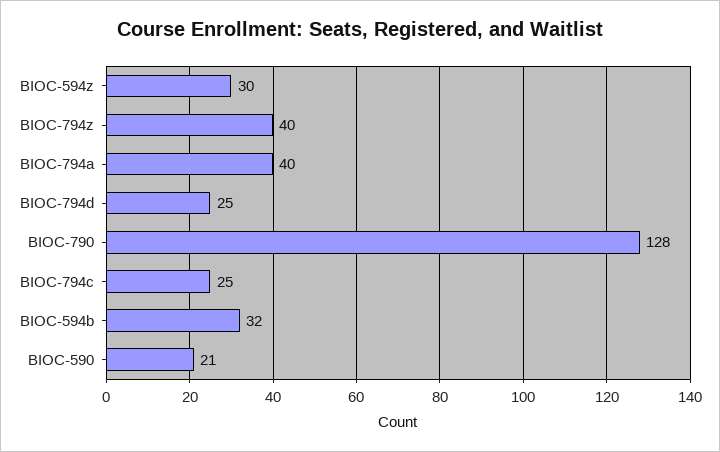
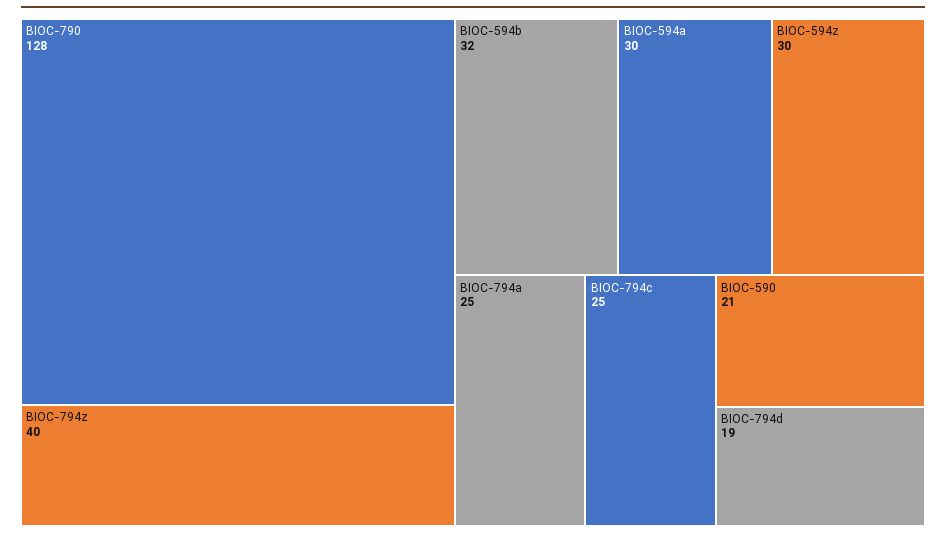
BIOC-794a: 40 -> 25
BIOC-794d: 25 -> 19
BIOC-594a: none -> 30

